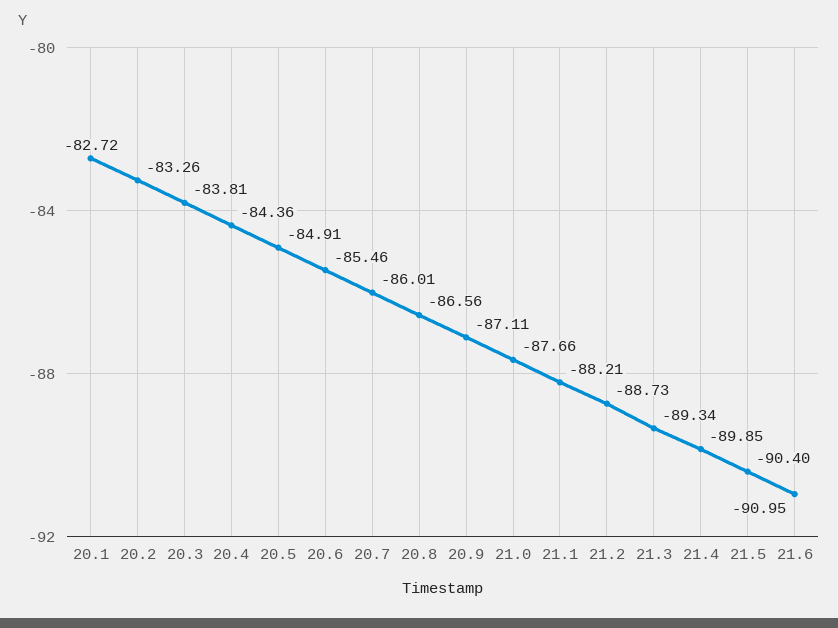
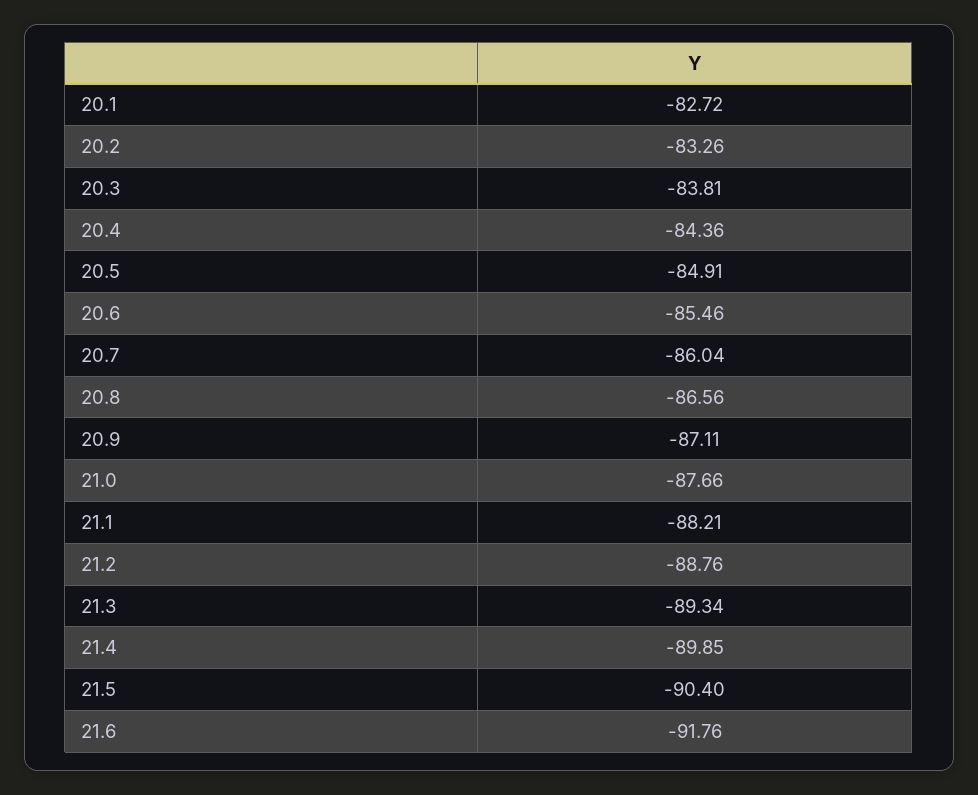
20.7: -86.01 -> -86.04
21.2: -88.73 -> -88.76
21.6: -90.95 -> -91.76

